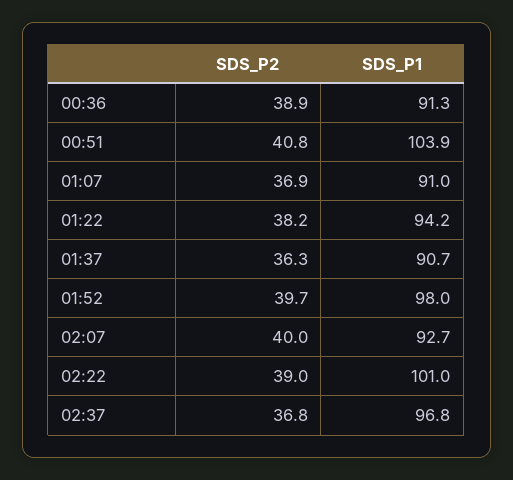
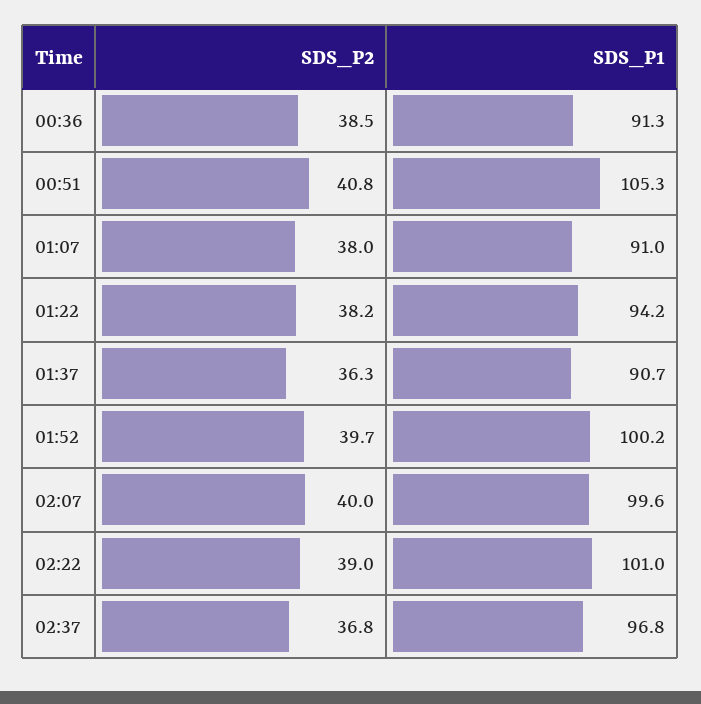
SDS_P2, 00:36: 38.9 -> 38.5
SDS_P1, 00:51: 103.9 -> 105.3
SDS_P2, 01:07: 36.9 -> 38
SDS_P1, 01:52: 98 -> 100.2
SDS_P1, 02:07: 92.7 -> 99.6

